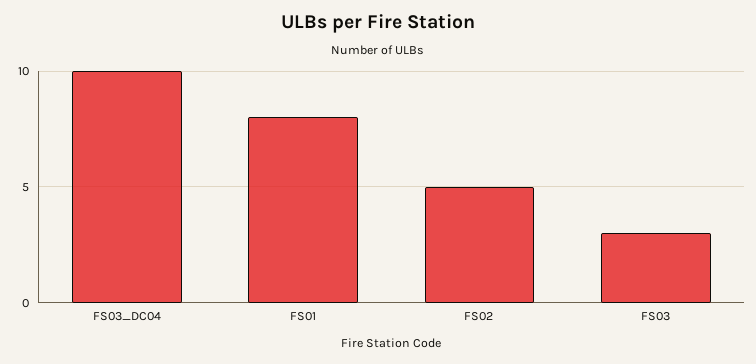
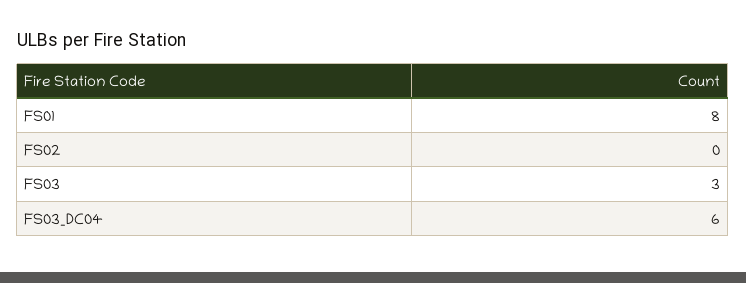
FS03_DC04: 10 -> 6
FS02: 5 -> 0

